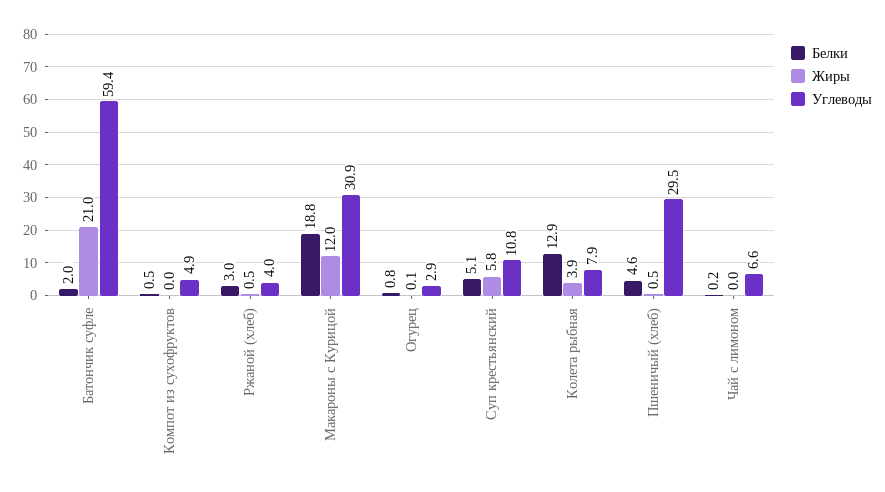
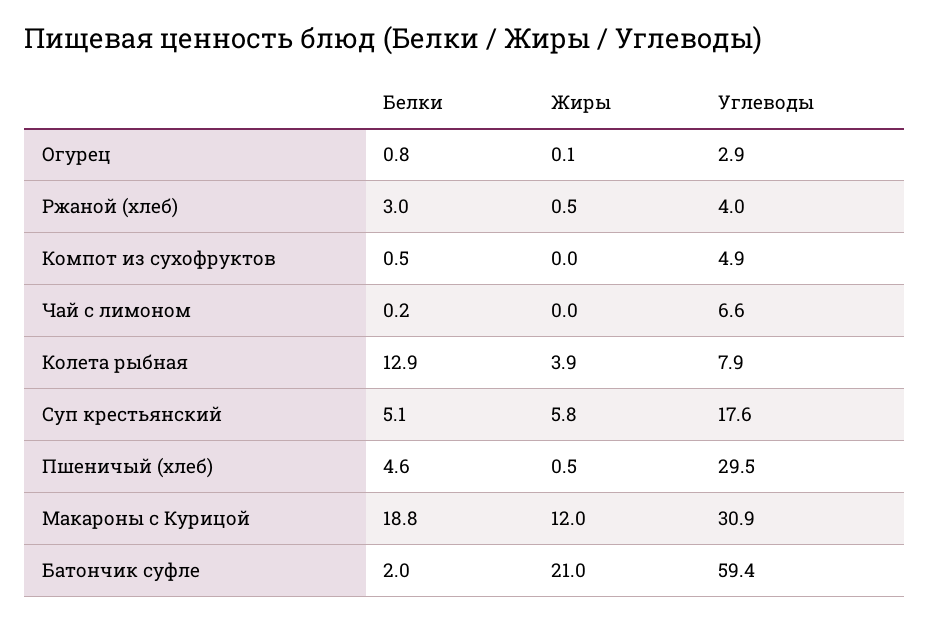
Углеводы, Суп крестьянский: 10.8 -> 17.6

